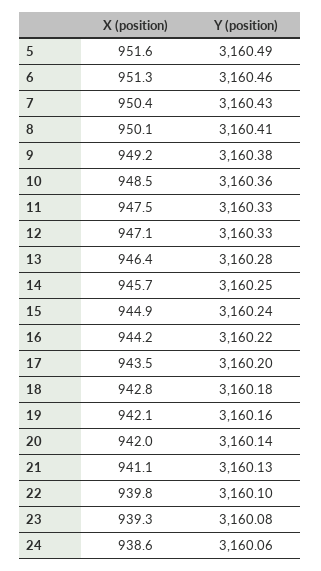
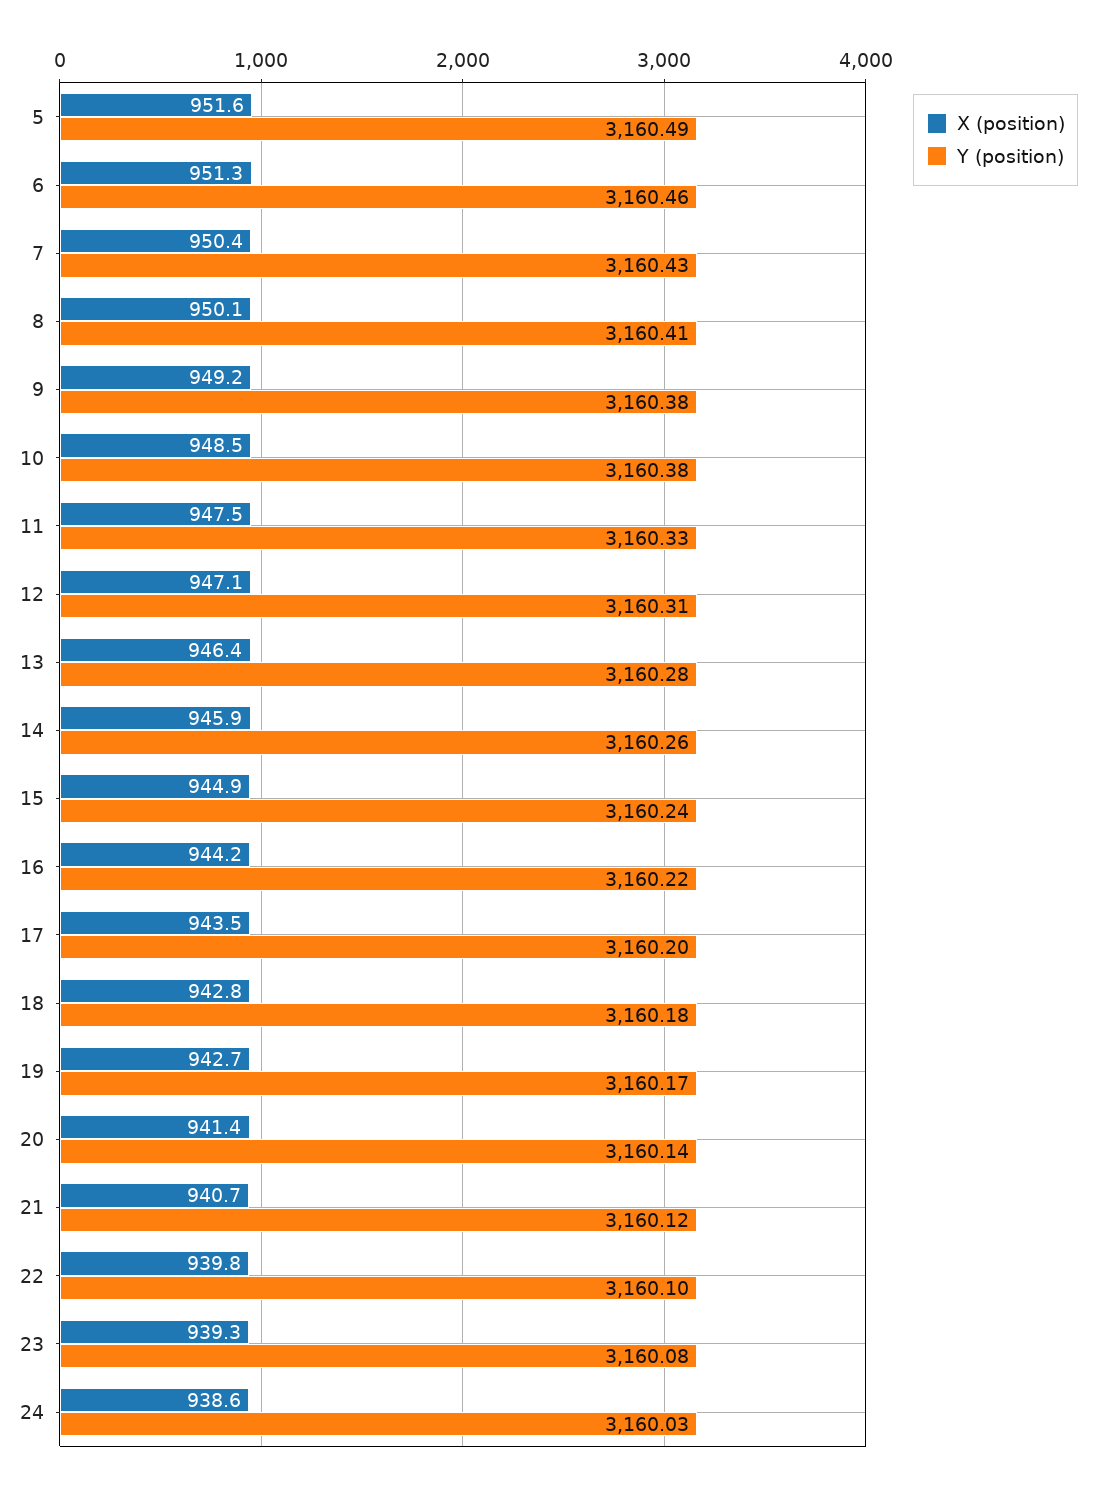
Y (position), 10: 3160.36 -> 3160.38
Y (position), 12: 3160.33 -> 3160.31
X (position), 14: 945.7 -> 945.9
Y (position), 14: 3160.25 -> 3160.26
X (position), 19: 942.1 -> 942.7
Y (position), 19: 3160.16 -> 3160.17
X (position), 20: 942 -> 941.4
X (position), 21: 941.1 -> 940.7
Y (position), 21: 3160.13 -> 3160.12
Y (position), 24: 3160.06 -> 3160.03

